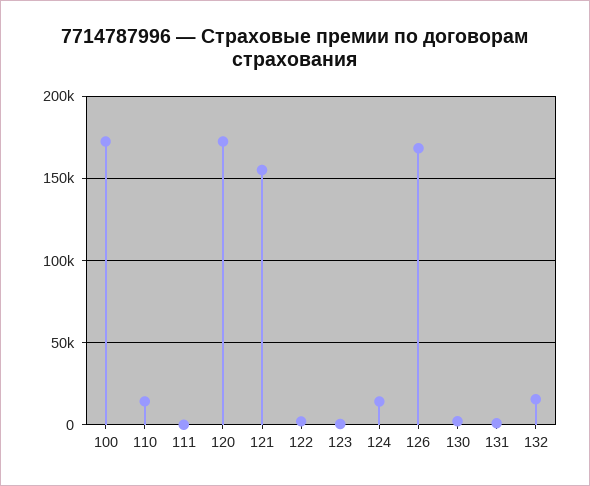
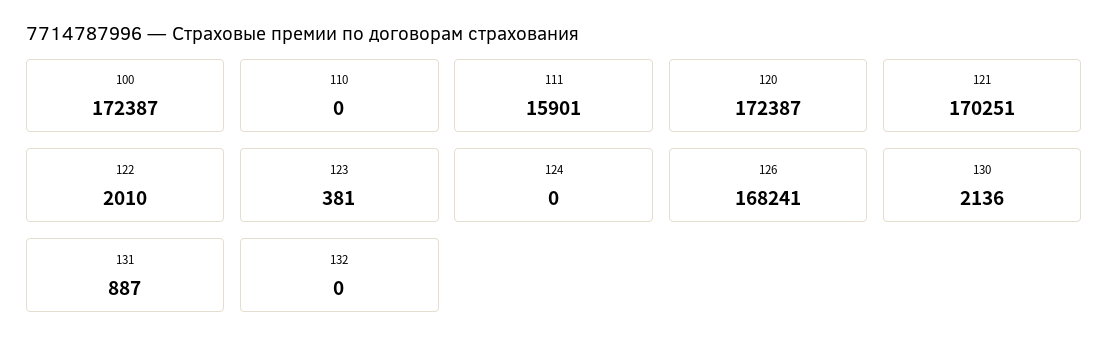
110: 15000 -> 0
111: 0 -> 15901
121: 155000 -> 170251
124: 15000 -> 0
132: 15000 -> 0

